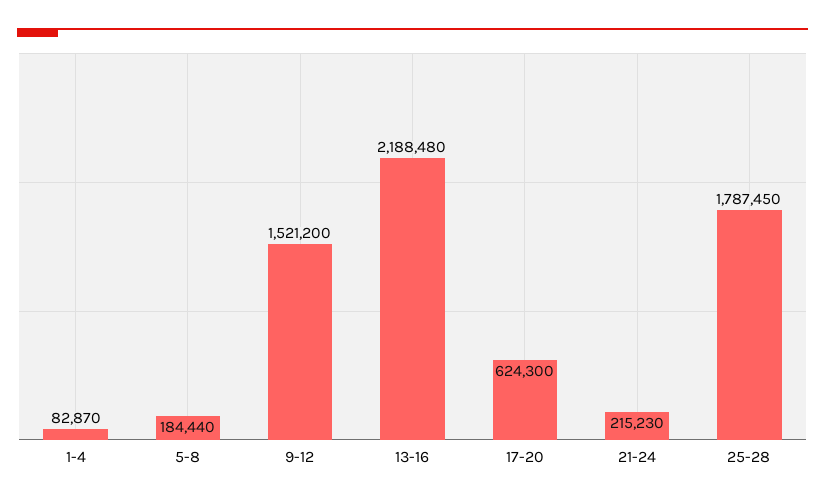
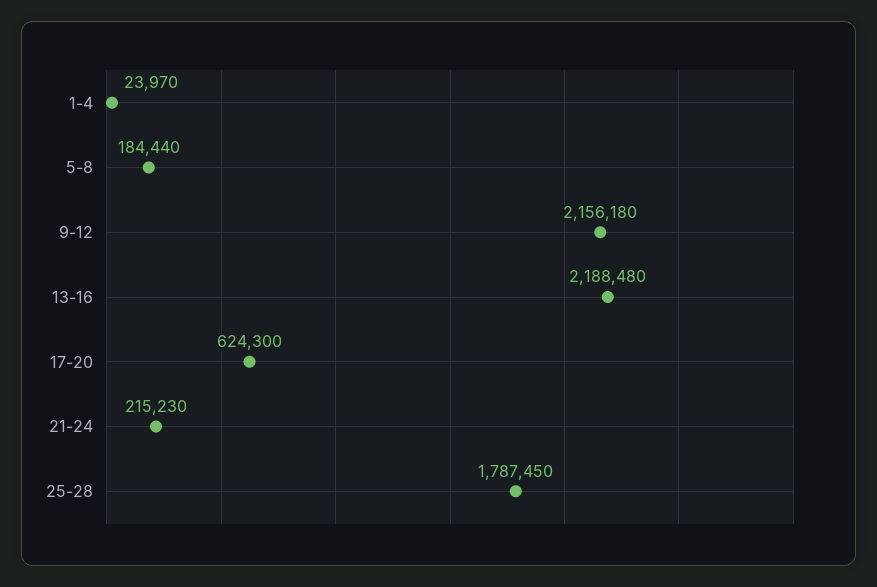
1-4: 82870 -> 23970
9-12: 1521200 -> 2156180

